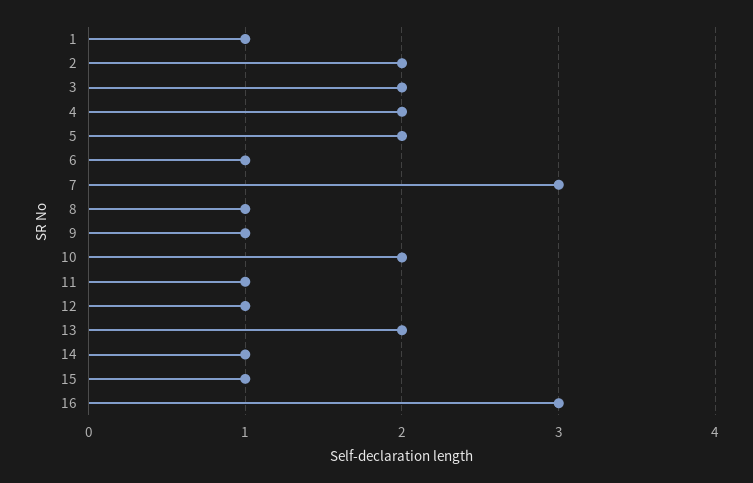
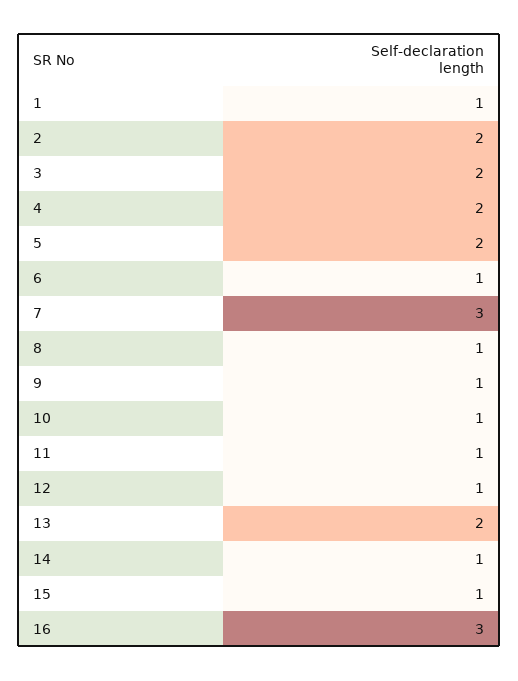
10: 2 -> 1

